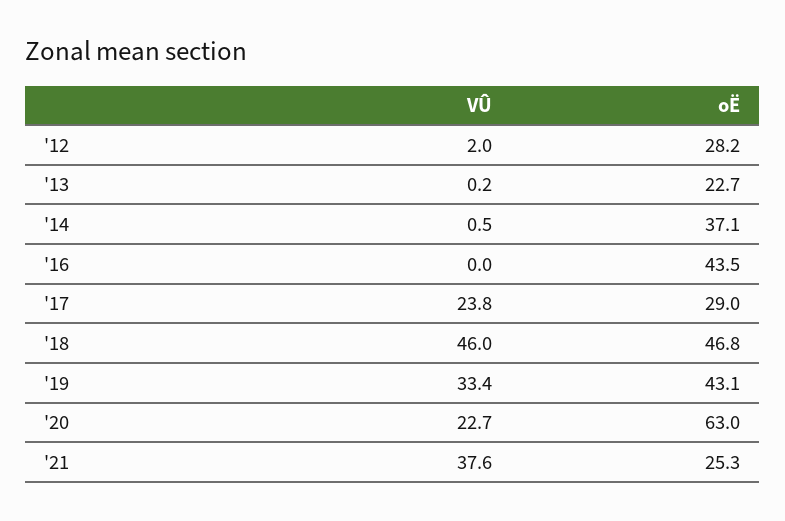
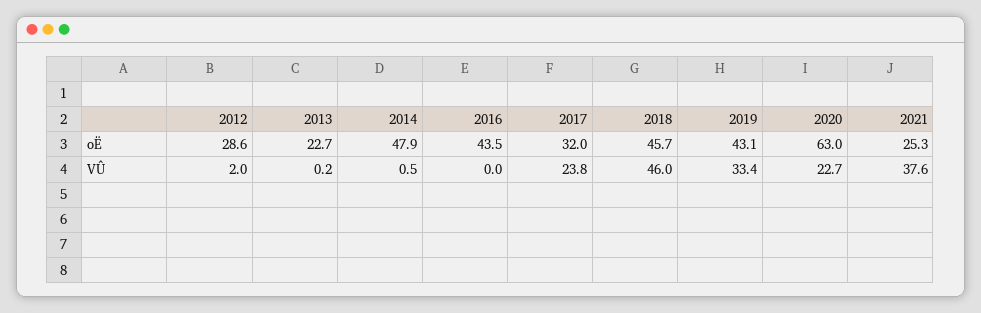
oË, '12: 28.2 -> 28.6
oË, '14: 37.1 -> 47.9
oË, '17: 29 -> 32
oË, '18: 46.8 -> 45.7

